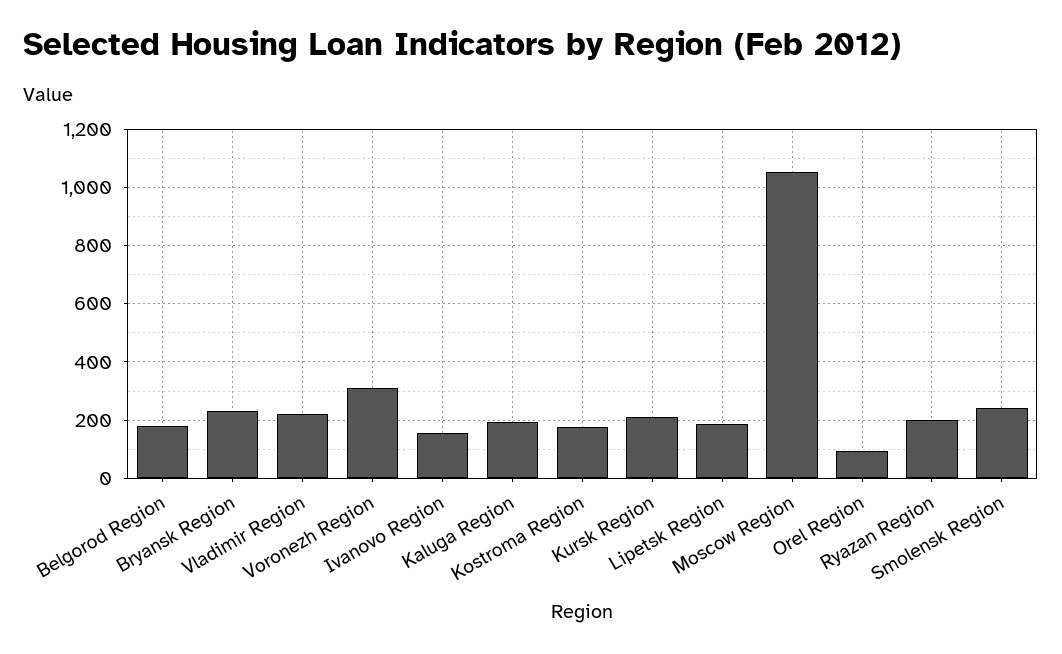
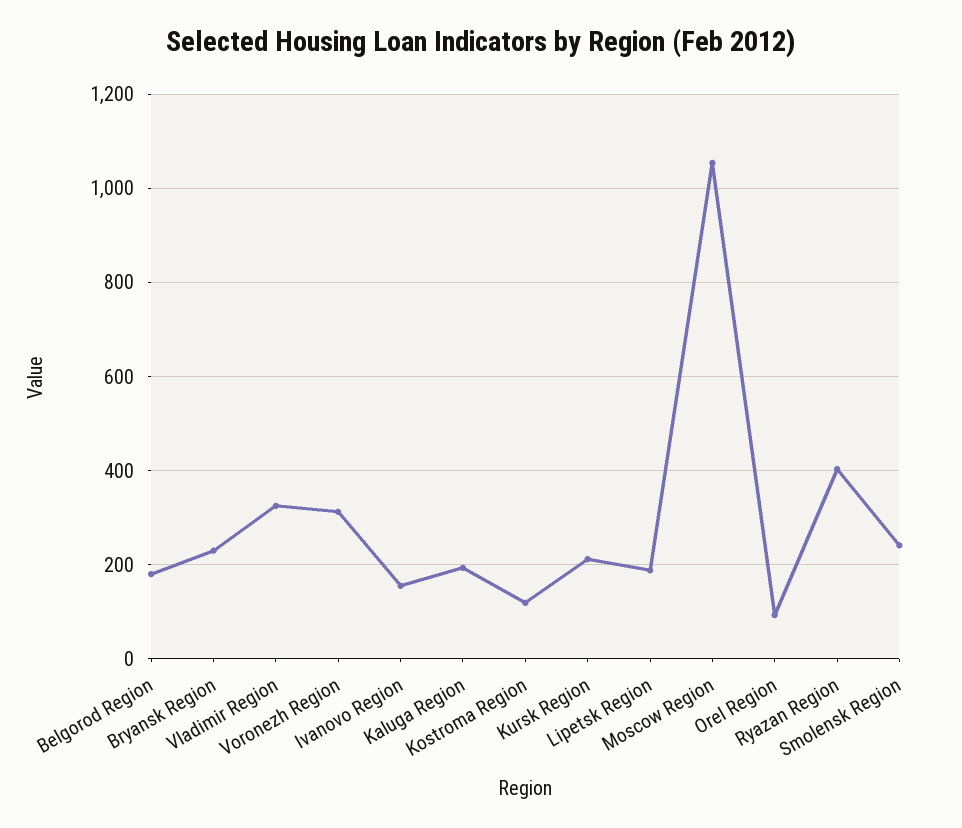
Vladimir Region: 225 -> 320
Kostroma Region: 175 -> 120
Ryazan Region: 200 -> 400

